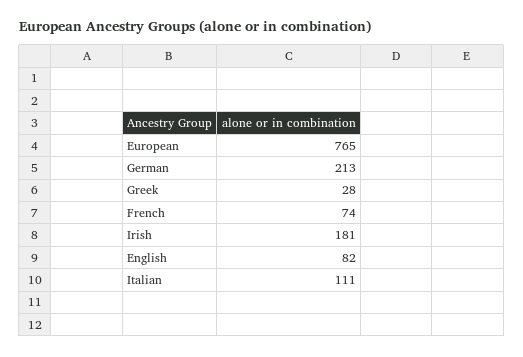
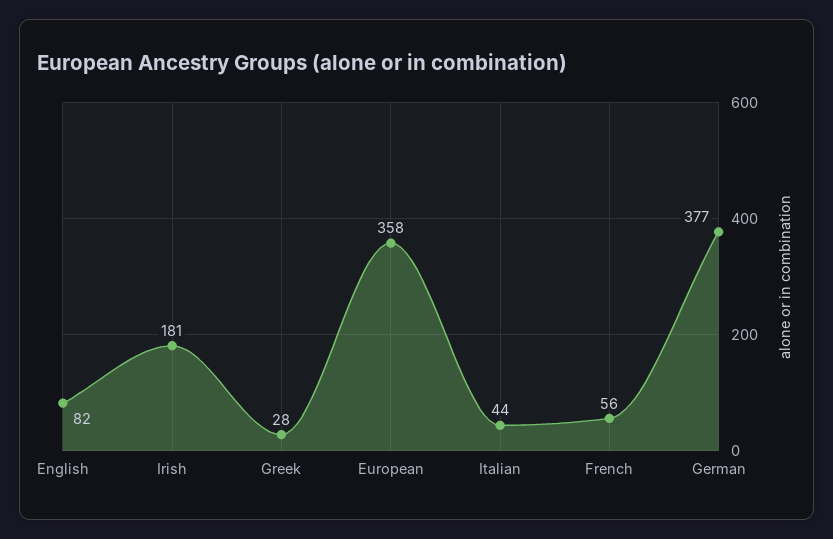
European: 765 -> 358
German: 213 -> 377
French: 74 -> 56
Italian: 111 -> 44

